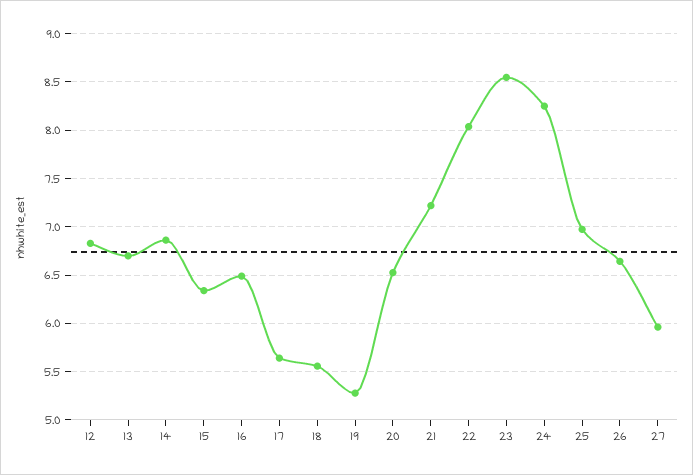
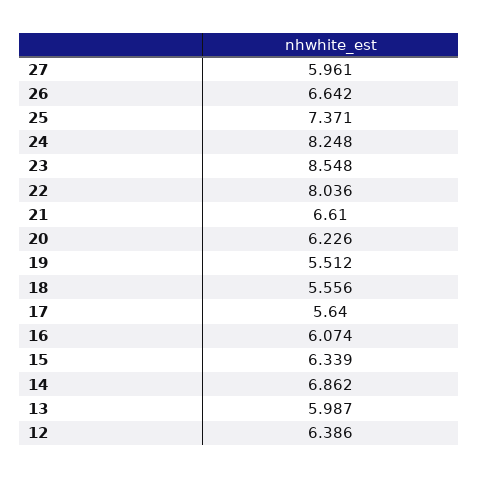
12: 6.8 -> 6.386
13: 6.7 -> 5.987
16: 6.5 -> 6.074
19: 5.3 -> 5.512
20: 6.5 -> 6.226
21: 7.2 -> 6.61
25: 7 -> 7.371

